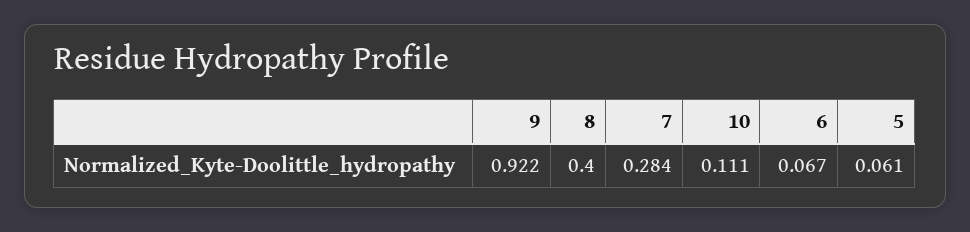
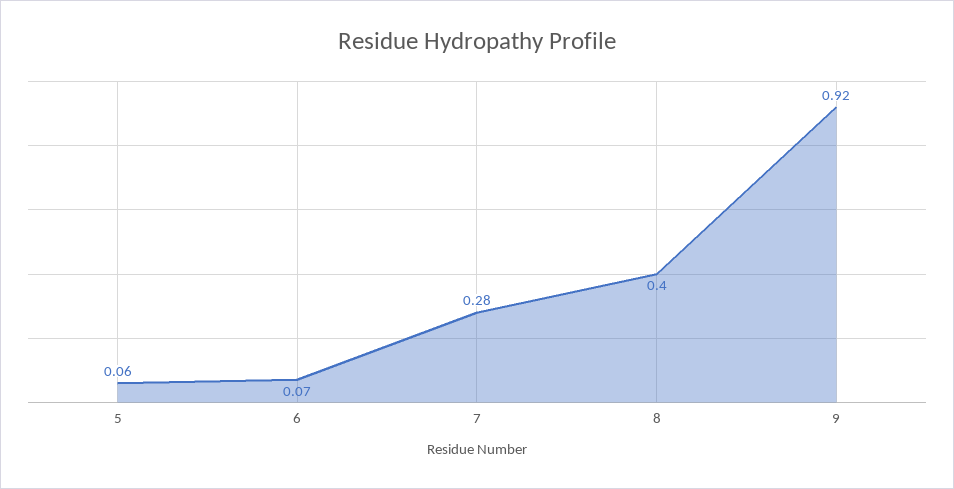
10: 0.111 -> none

